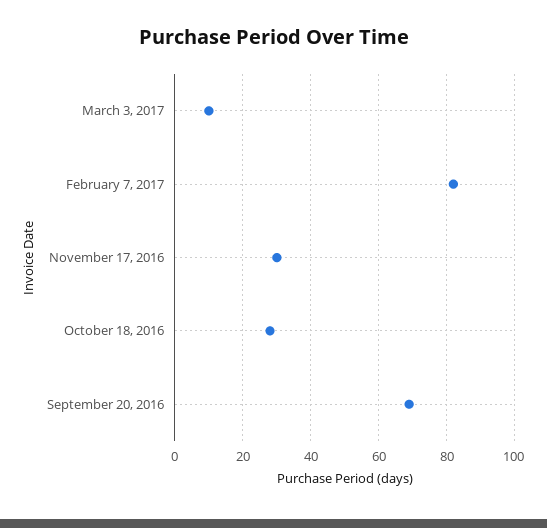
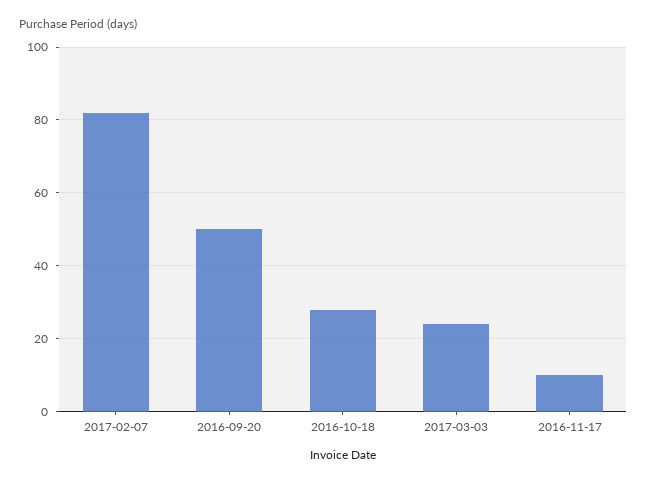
March 3, 2017: 10 -> 25
November 17, 2016: 30 -> 10
September 20, 2016: 70 -> 50

